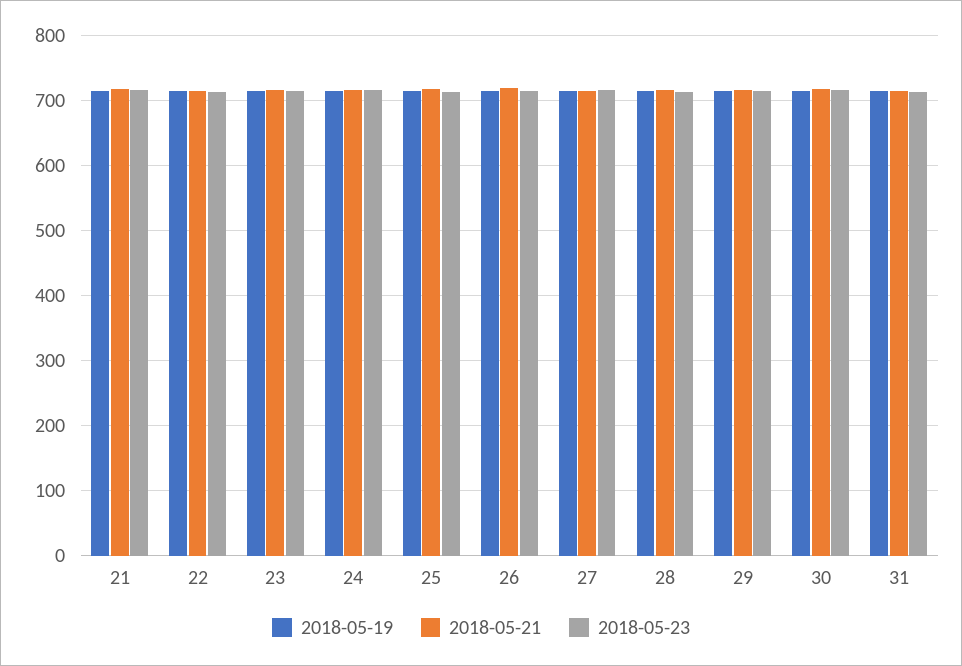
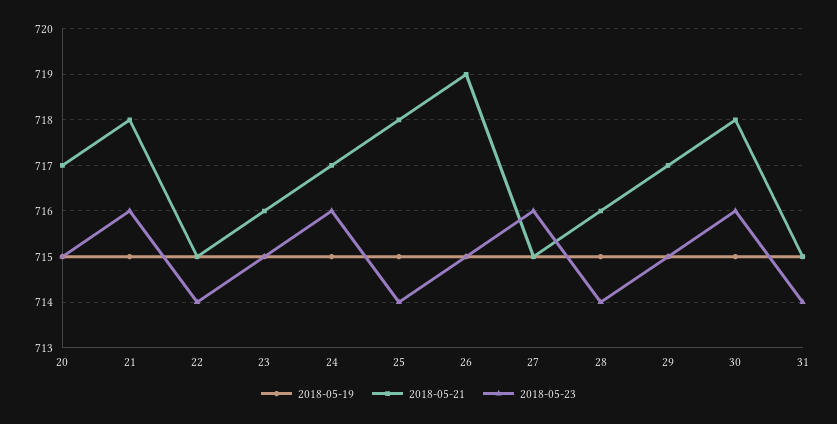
2018-05-19, 20: none -> 715
2018-05-21, 20: none -> 717
2018-05-23, 20: none -> 715

